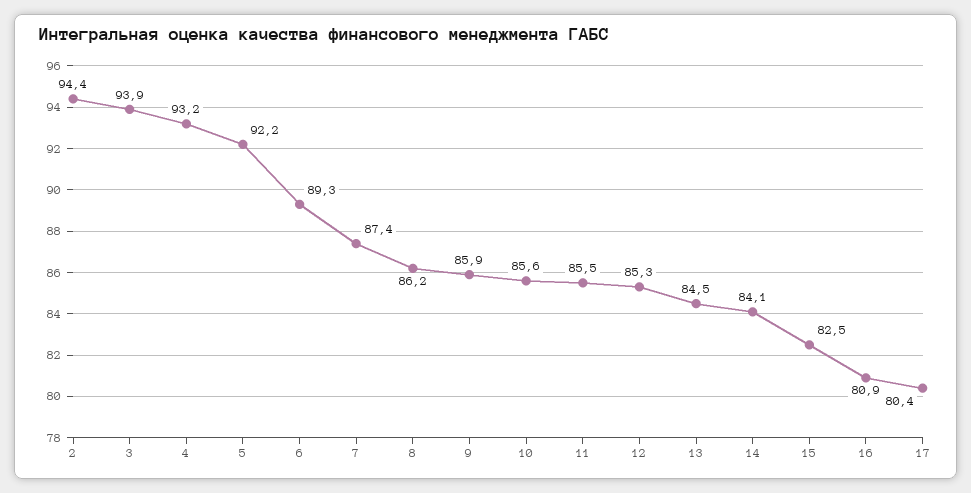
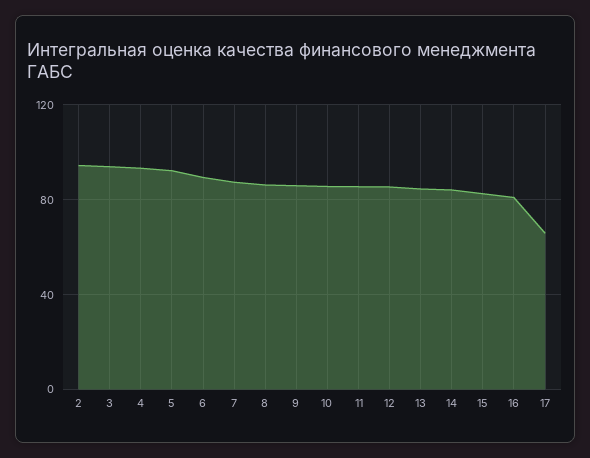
17: 80.4 -> 65

